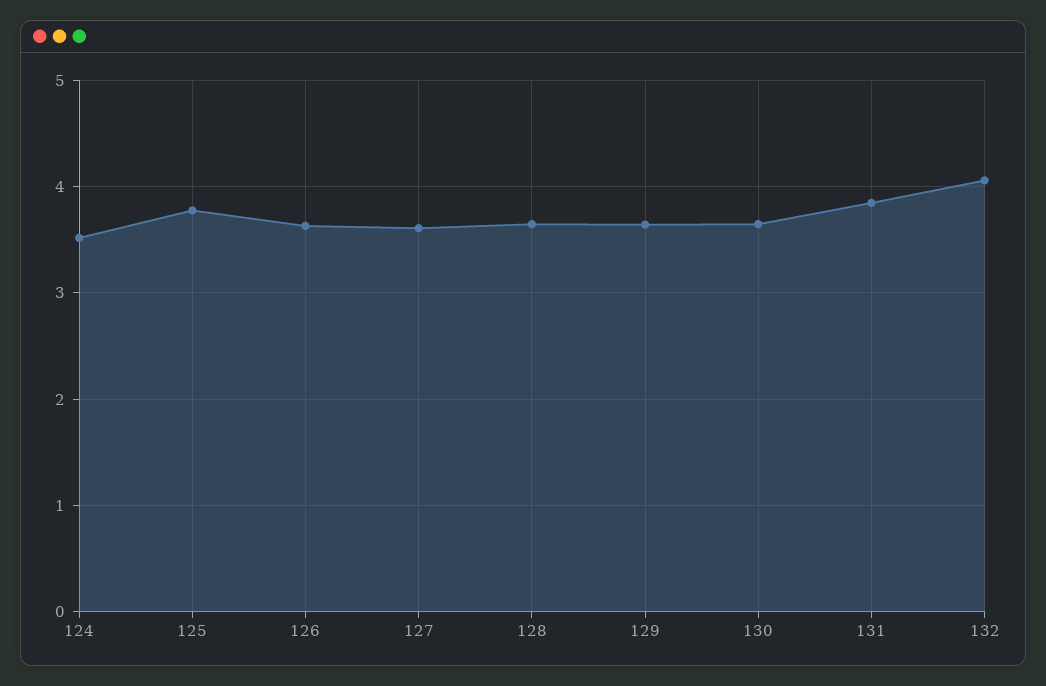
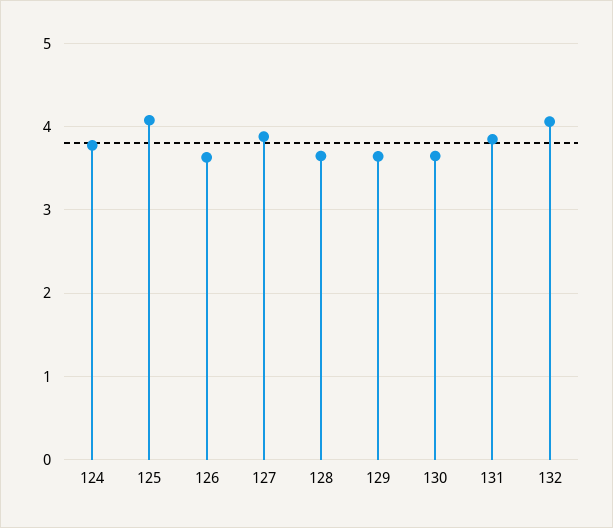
124: 3.5 -> 3.8
125: 3.8 -> 4.1
127: 3.6 -> 3.9

